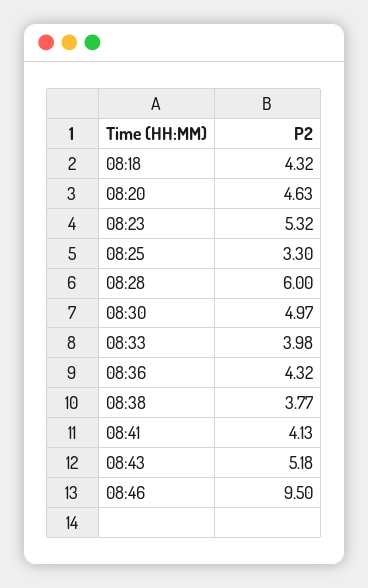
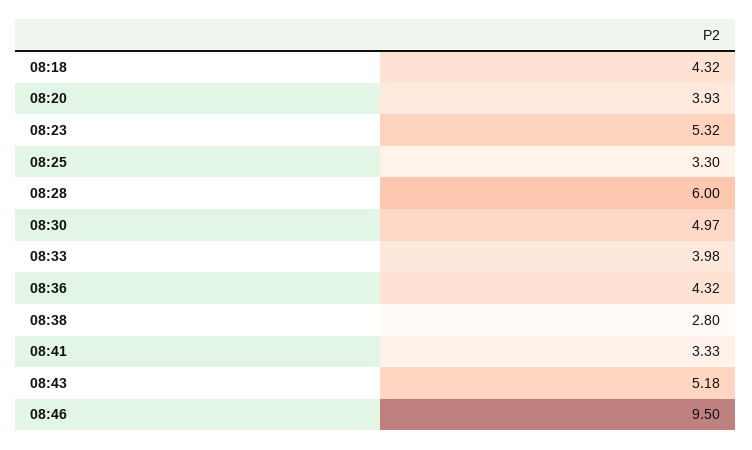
08:20: 4.63 -> 3.93
08:38: 3.77 -> 2.8
08:41: 4.13 -> 3.33

